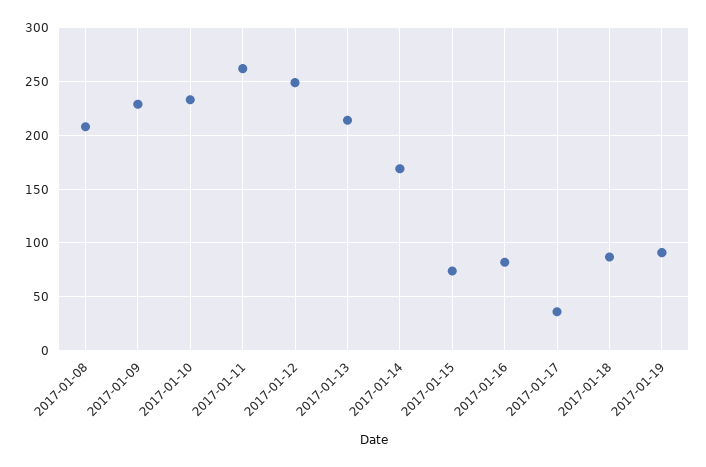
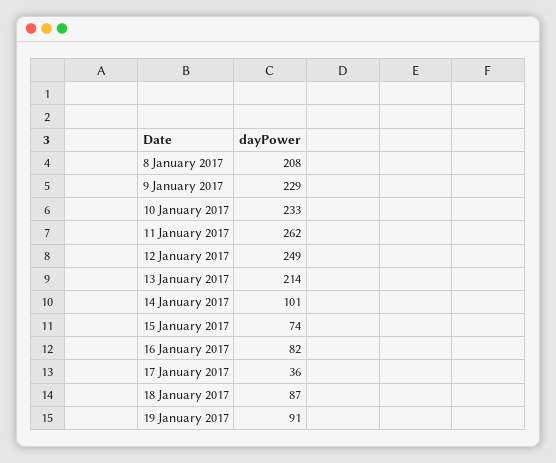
2017-01-14: 170 -> 101

